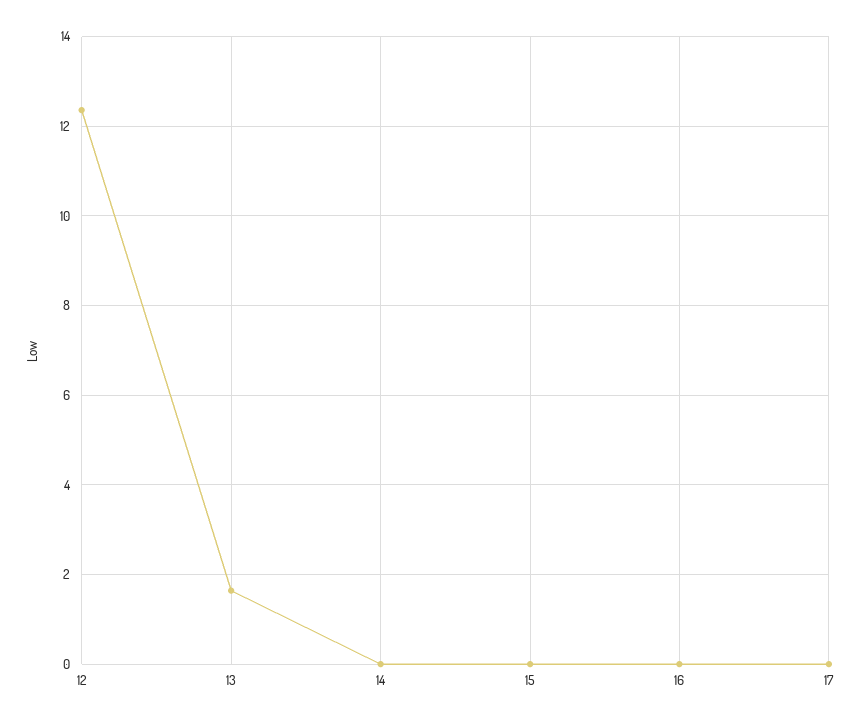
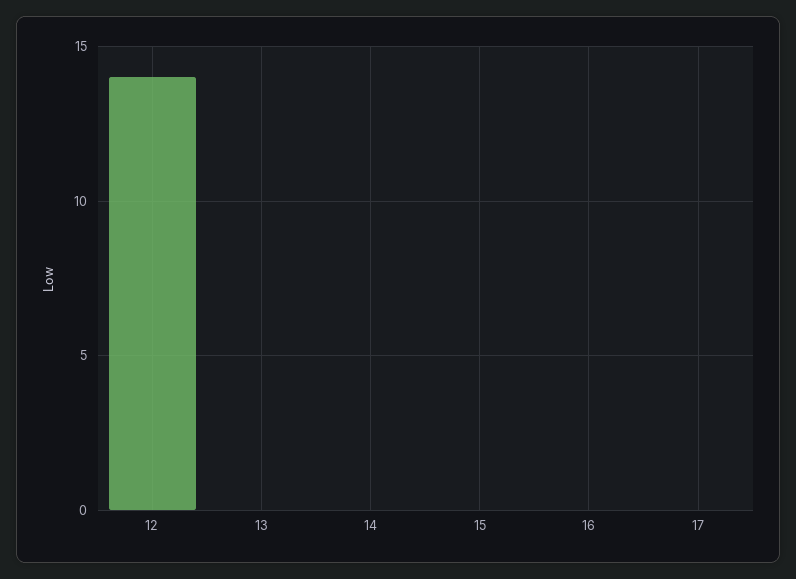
12: 12.4 -> 14
13: 1.6 -> 0

